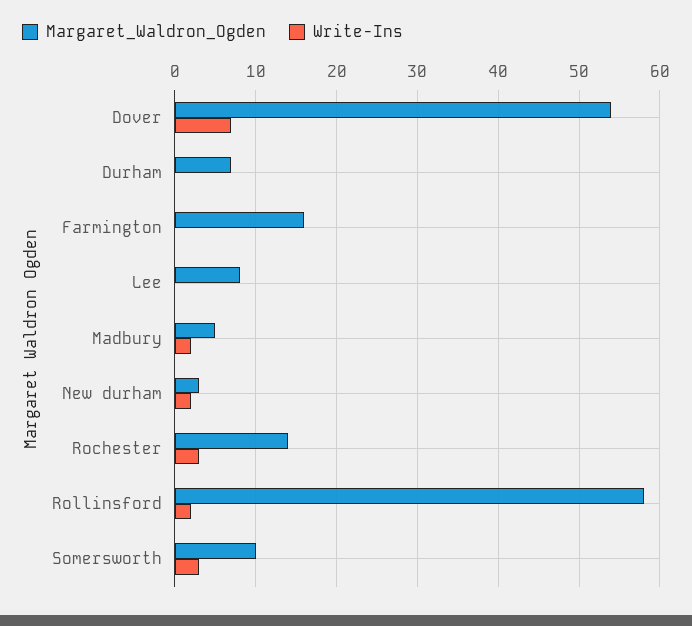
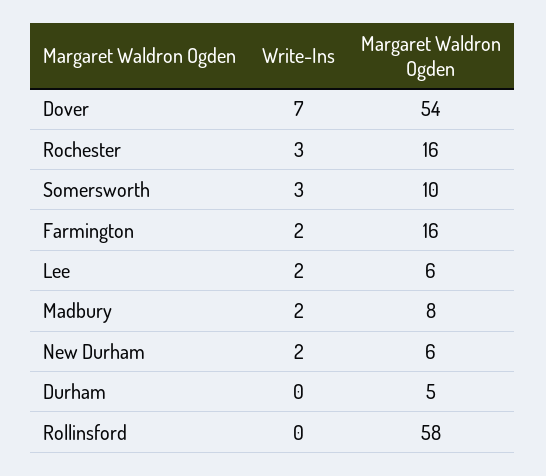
Margaret_Waldron_Ogden, Durham: 7 -> 5
Write-Ins, Farmington: 0 -> 2
Margaret_Waldron_Ogden, Lee: 8 -> 6
Write-Ins, Lee: 0 -> 2
Margaret_Waldron_Ogden, Madbury: 5 -> 8
Margaret_Waldron_Ogden, New durham: 3 -> 6
Margaret_Waldron_Ogden, Rochester: 14 -> 16
Write-Ins, Rollinsford: 2 -> 0

